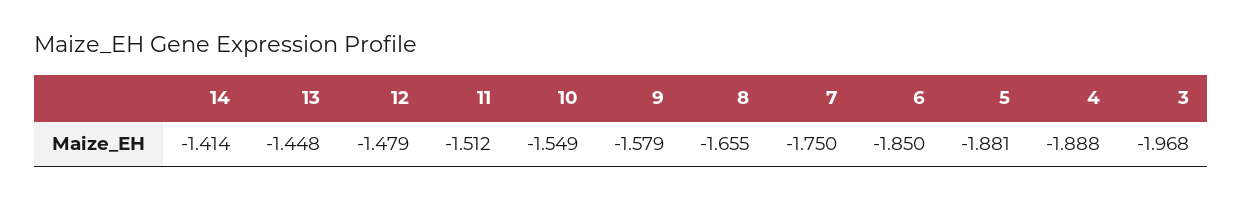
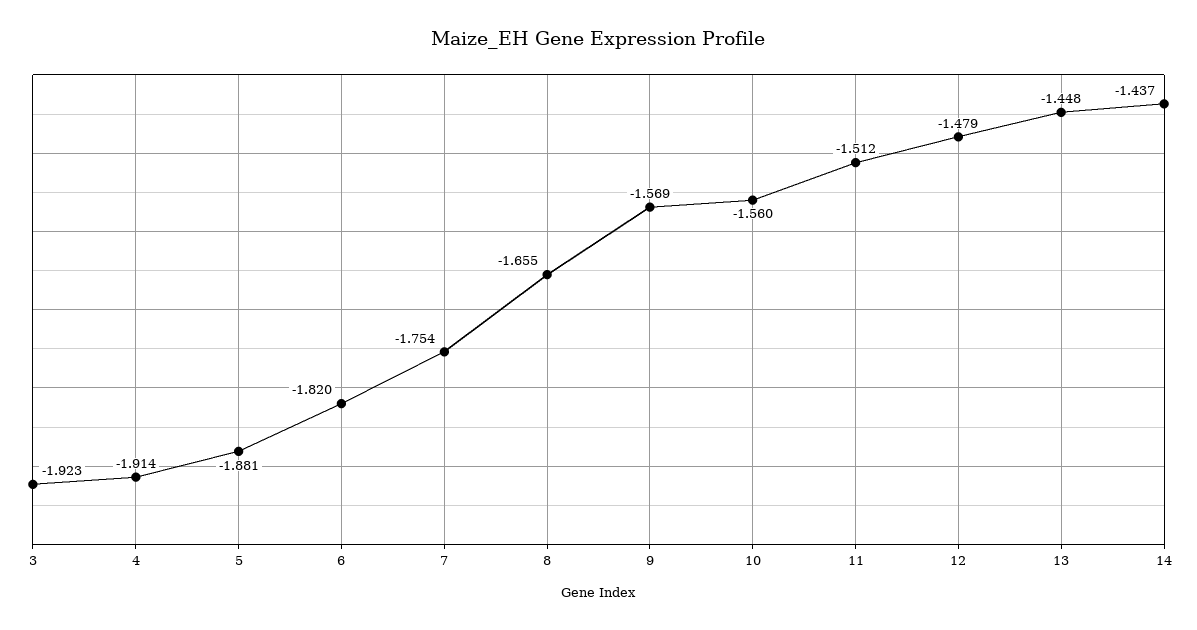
14: -1.414 -> -1.437
10: -1.549 -> -1.56
9: -1.579 -> -1.569
7: -1.75 -> -1.754
6: -1.85 -> -1.82
4: -1.888 -> -1.914
3: -1.968 -> -1.923

